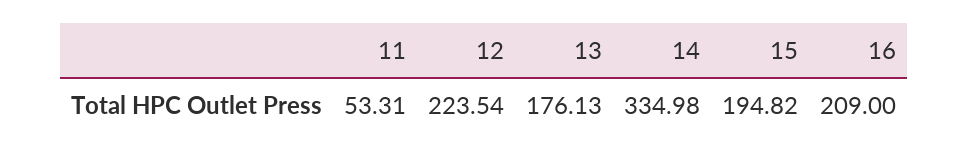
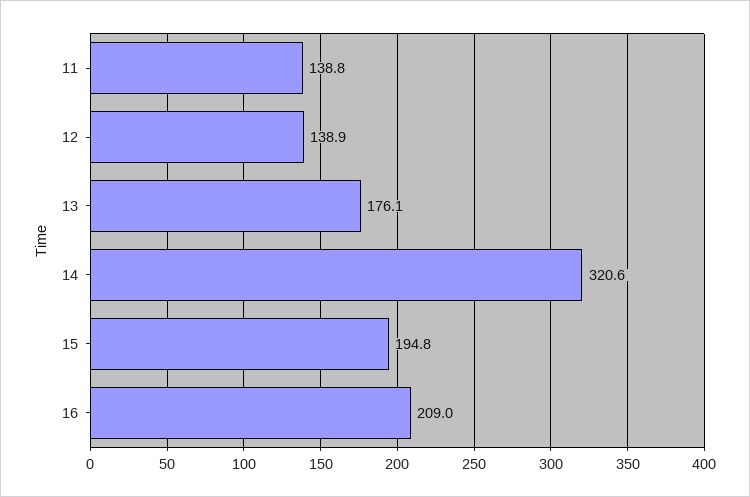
11: 53.31 -> 138.8
12: 223.54 -> 138.9
14: 334.98 -> 320.6

